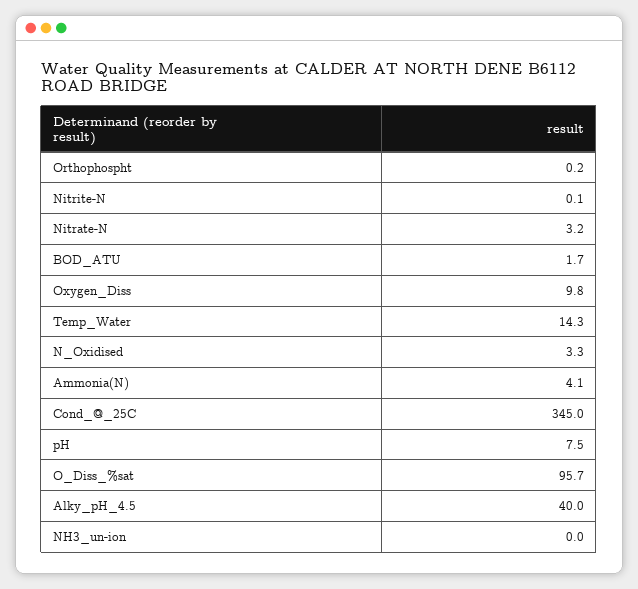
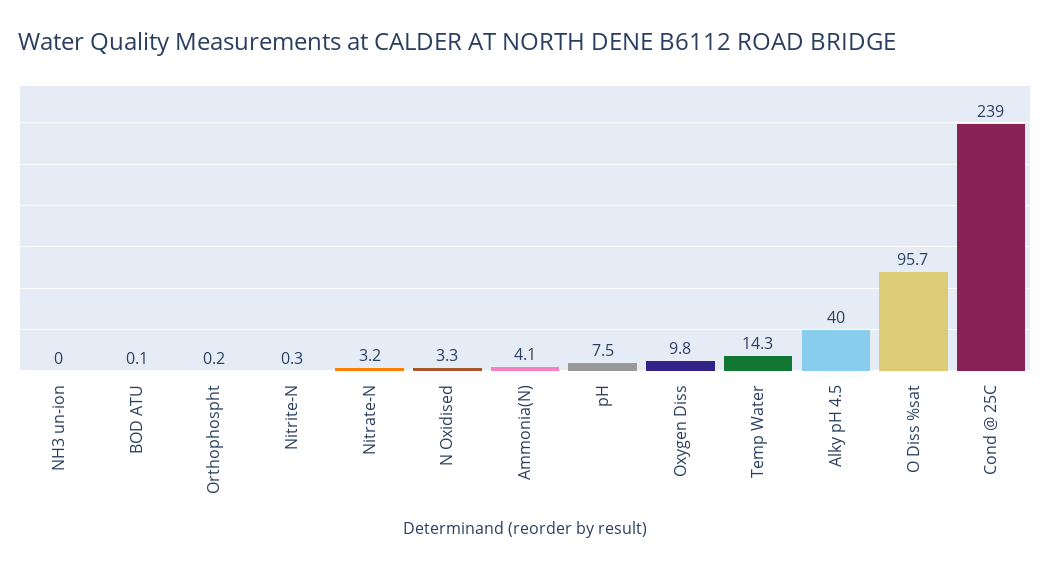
Nitrite-N: 0.1 -> 0.3
BOD_ATU: 1.7 -> 0.1
Cond_@_25C: 345 -> 239

